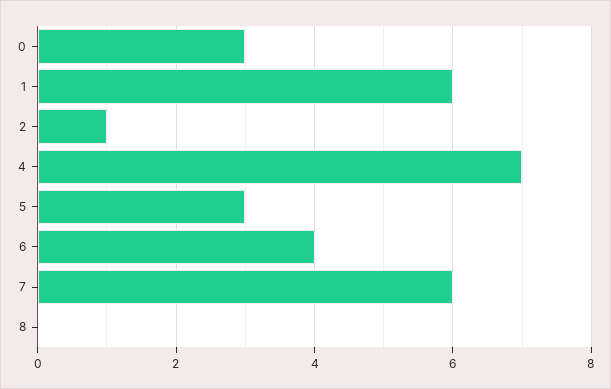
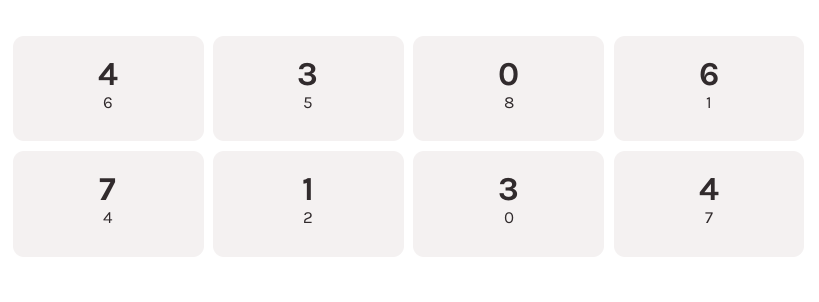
7: 6 -> 4

